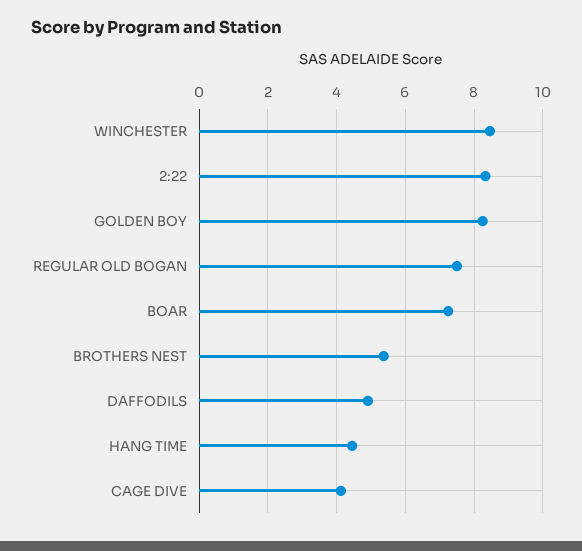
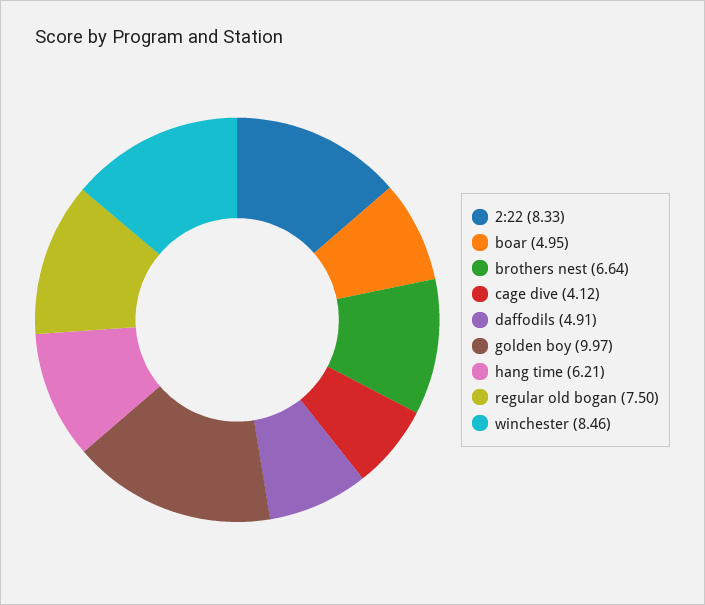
GOLDEN BOY: 8.2 -> 9.97
BOAR: 7.2 -> 4.95
BROTHERS NEST: 5.4 -> 6.64
HANG TIME: 4.4 -> 6.21

